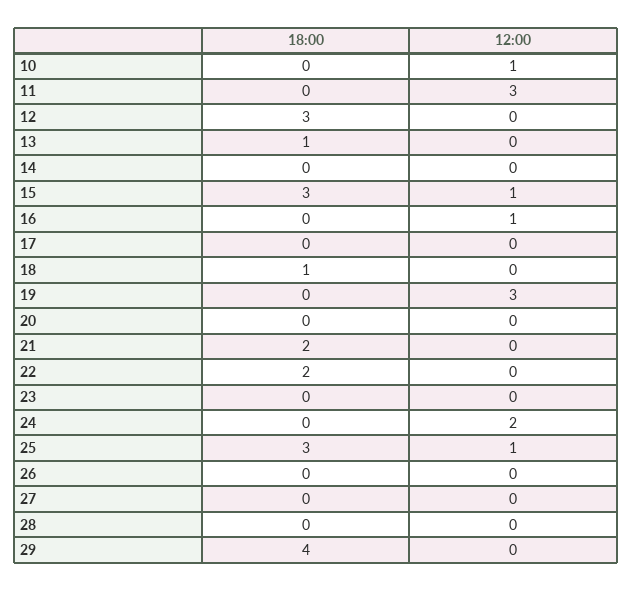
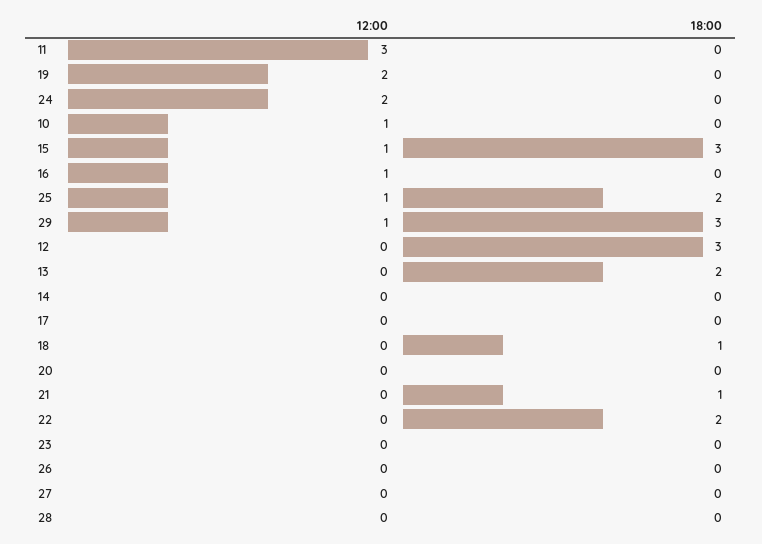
18:00, 13: 1 -> 2
12:00, 19: 3 -> 2
18:00, 21: 2 -> 1
18:00, 25: 3 -> 2
18:00, 29: 4 -> 3
12:00, 29: 0 -> 1

